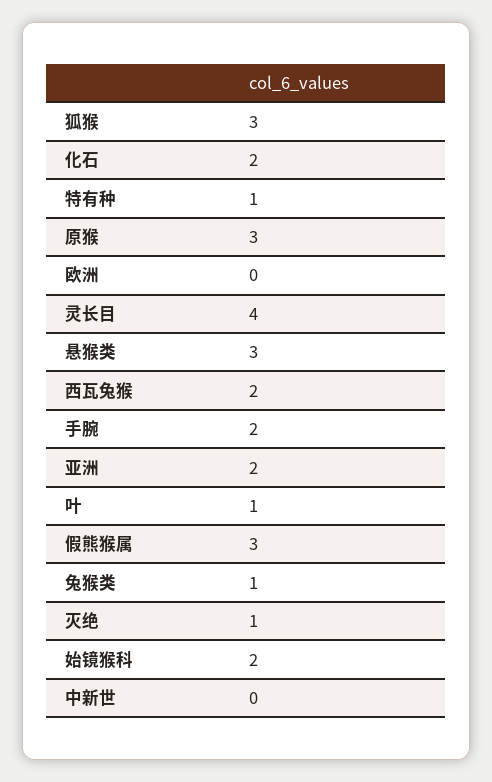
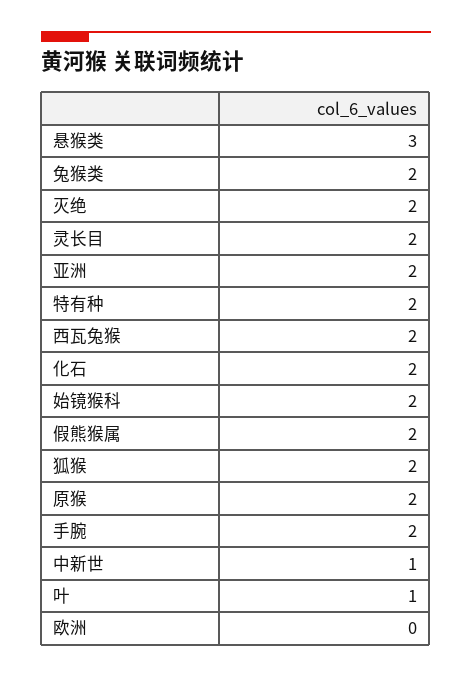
狐猴: 3 -> 2
特有种: 1 -> 2
原猴: 3 -> 2
灵长目: 4 -> 2
假熊猴属: 3 -> 2
兔猴类: 1 -> 2
灭绝: 1 -> 2
中新世: 0 -> 1

